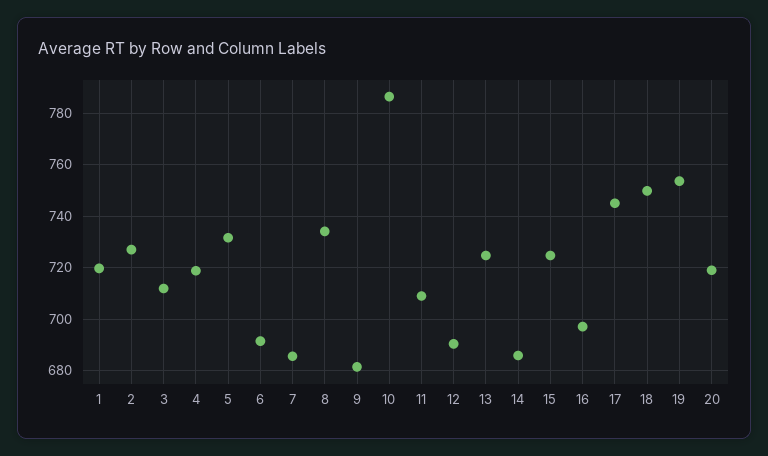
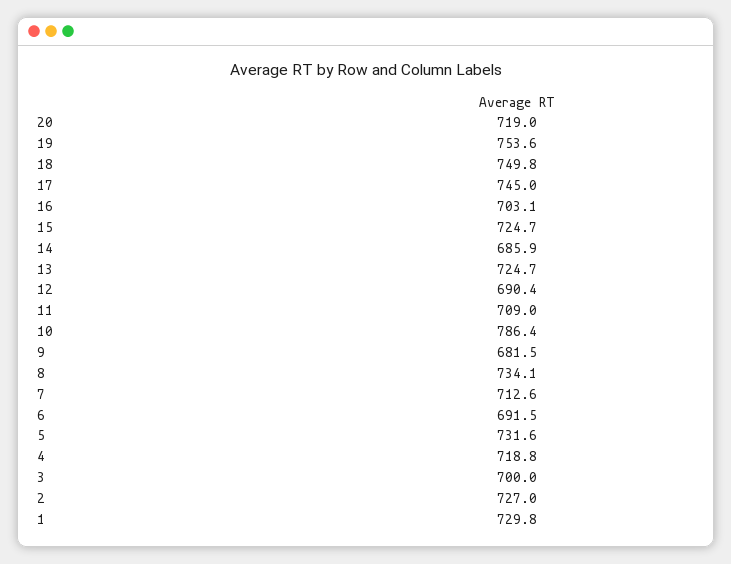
1: 720 -> 729.8
3: 712.5 -> 700
7: 685 -> 712.6
16: 697.5 -> 703.1

